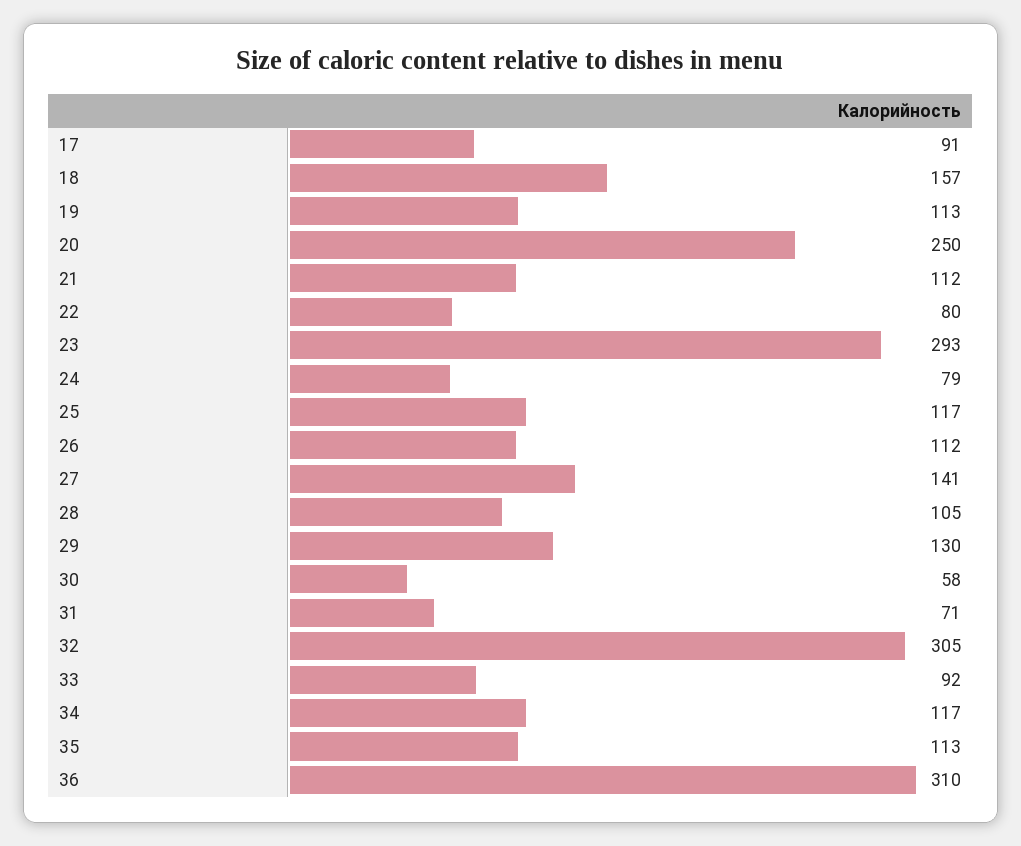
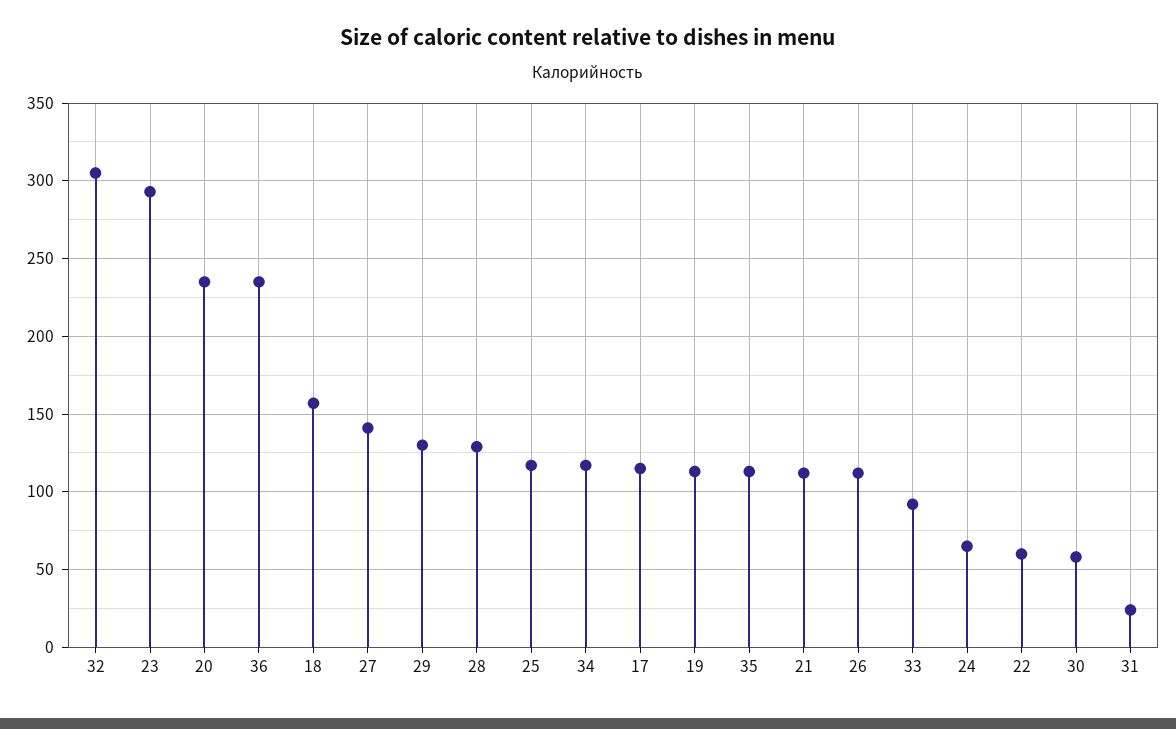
17: 91 -> 115
20: 250 -> 235
22: 80 -> 60
24: 79 -> 65
28: 105 -> 130
31: 71 -> 25
36: 310 -> 235

